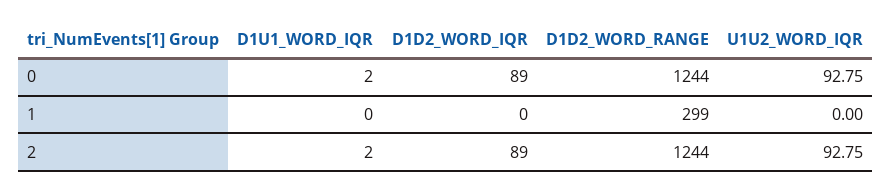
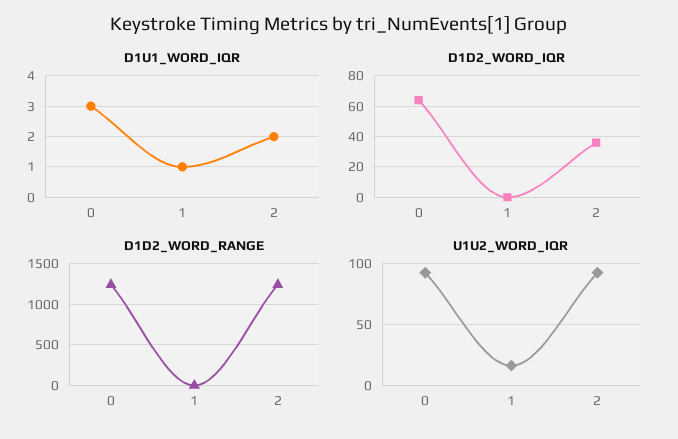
D1U1_WORD_IQR, 0: 2 -> 3
D1D2_WORD_IQR, 0: 89 -> 65
D1U1_WORD_IQR, 1: 0 -> 1
D1D2_WORD_RANGE, 1: 299 -> 0
U1U2_WORD_IQR, 1: 0 -> 15
D1D2_WORD_IQR, 2: 89 -> 35

